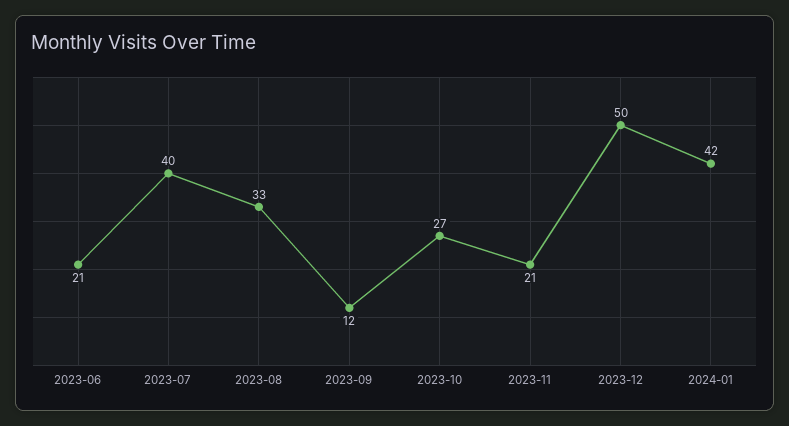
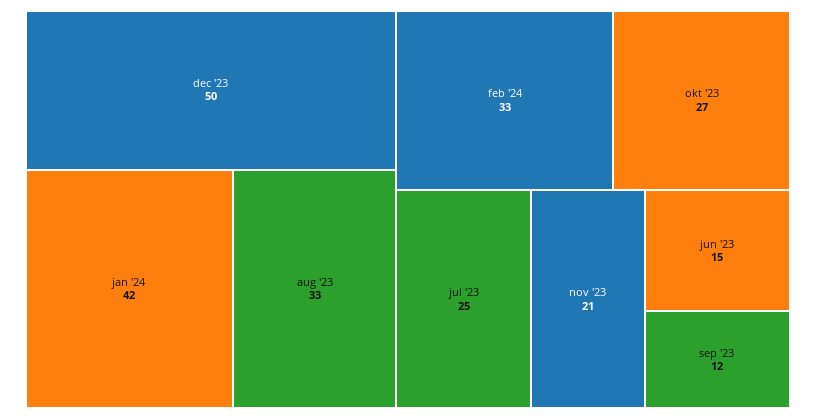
2023-06: 21 -> 15
2023-07: 40 -> 25
feb '24: none -> 33

